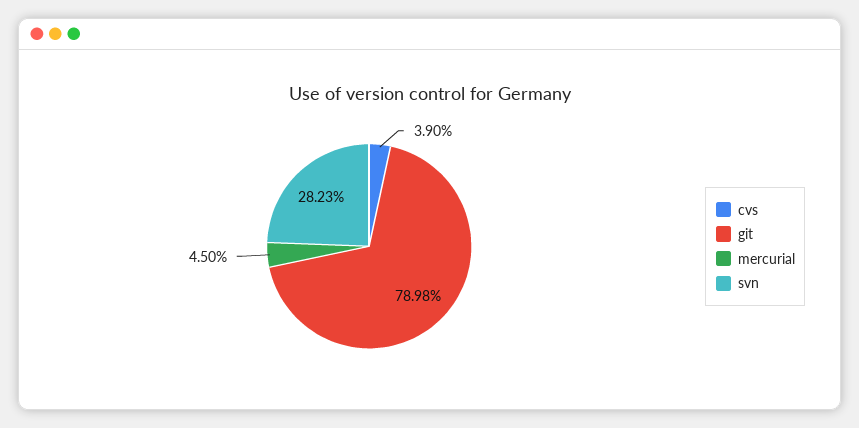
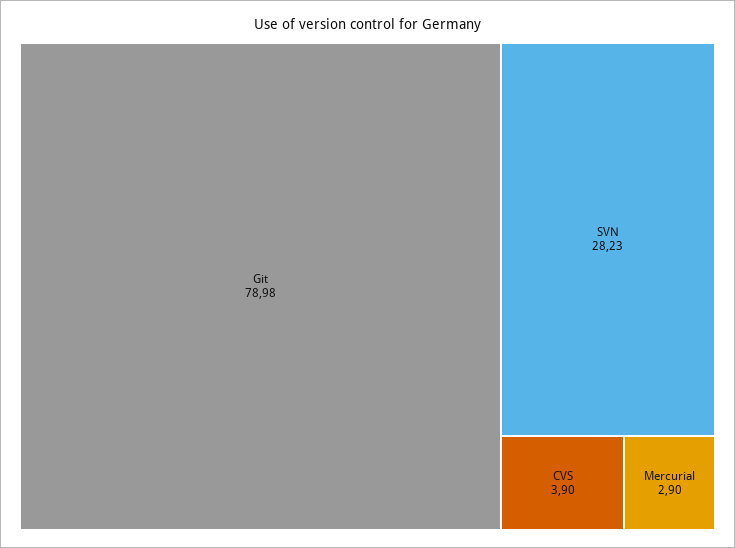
mercurial: 4.5 -> 2.9

